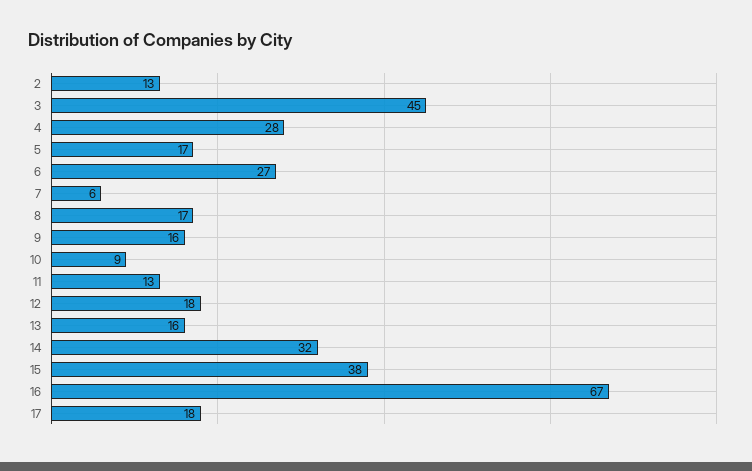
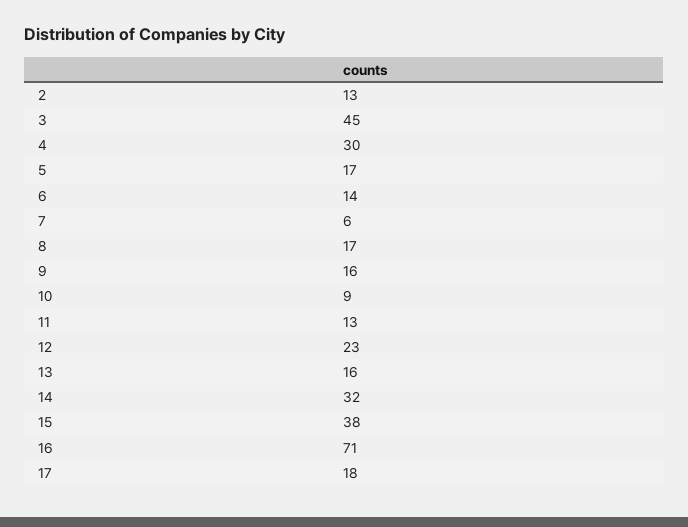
4: 28 -> 30
6: 27 -> 14
12: 18 -> 23
16: 67 -> 71

